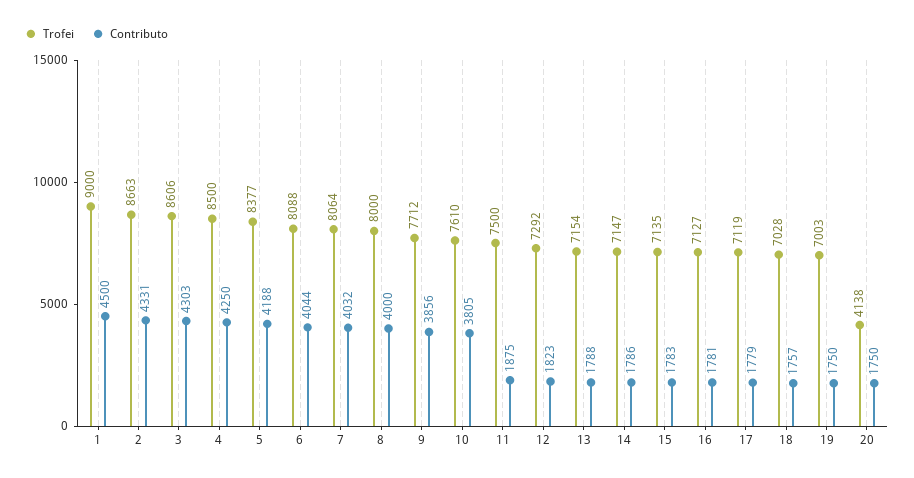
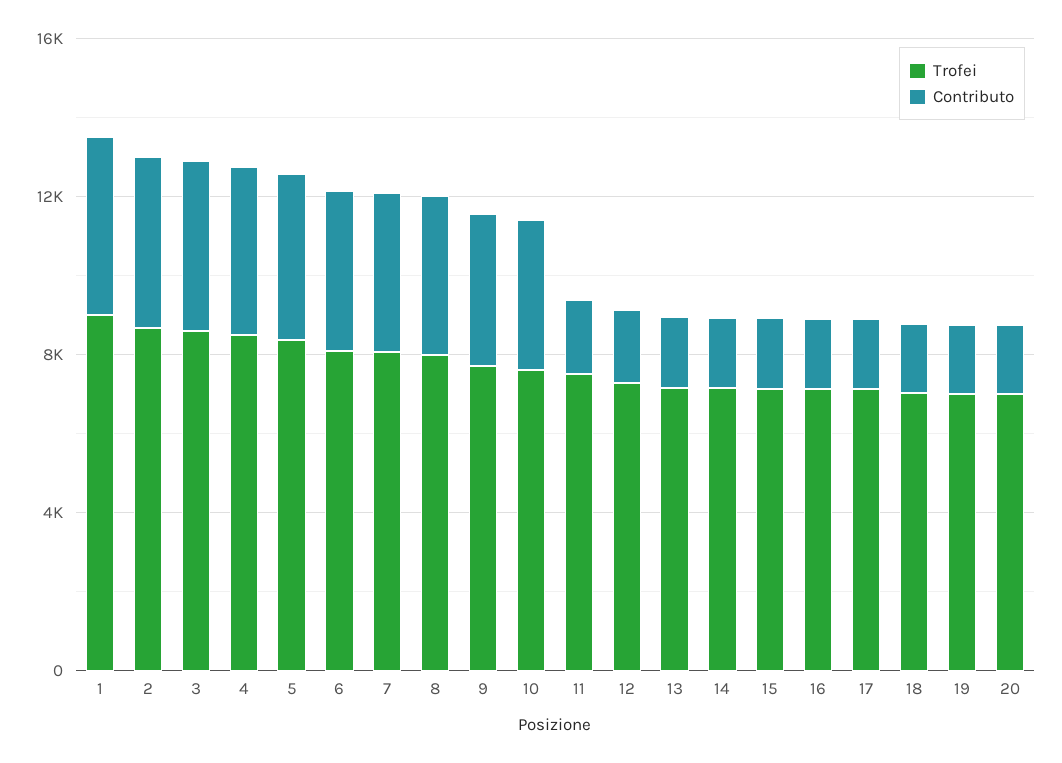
Trofei, 20: 4138 -> 7000

